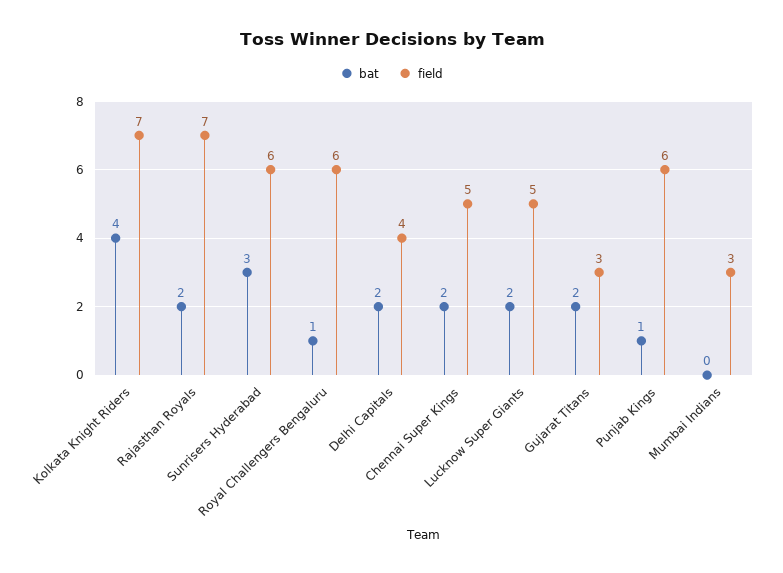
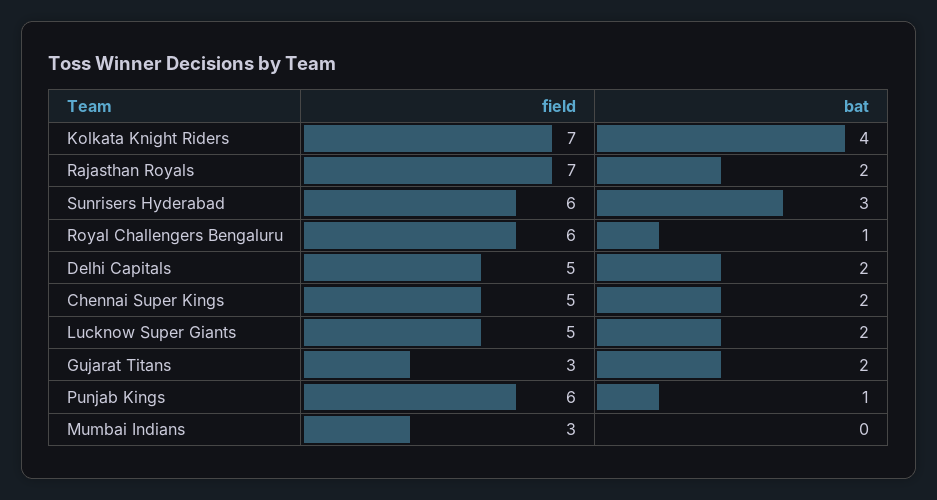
field, Delhi Capitals: 4 -> 5

